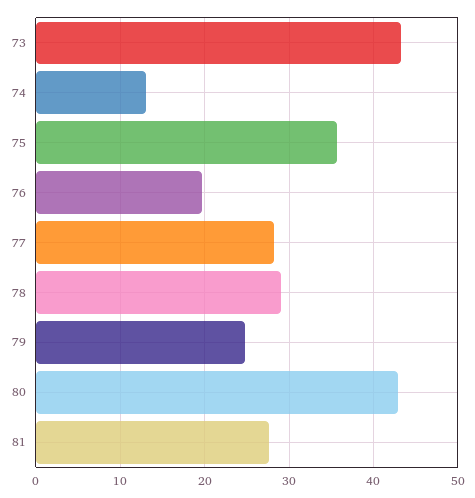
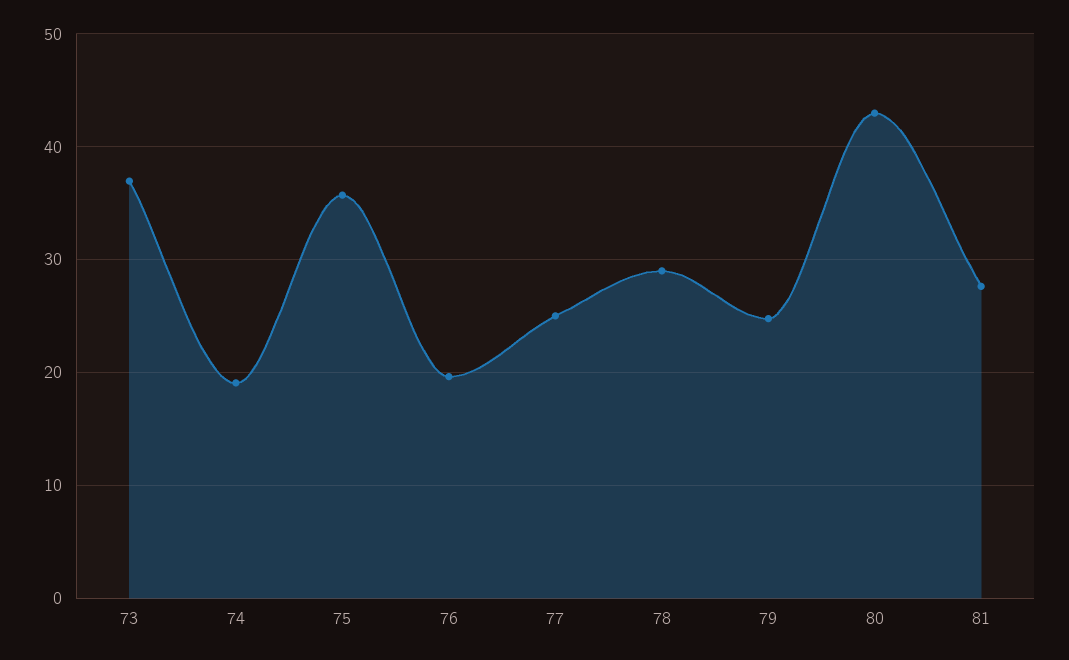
73: 43 -> 37
74: 13 -> 19
77: 28 -> 25

